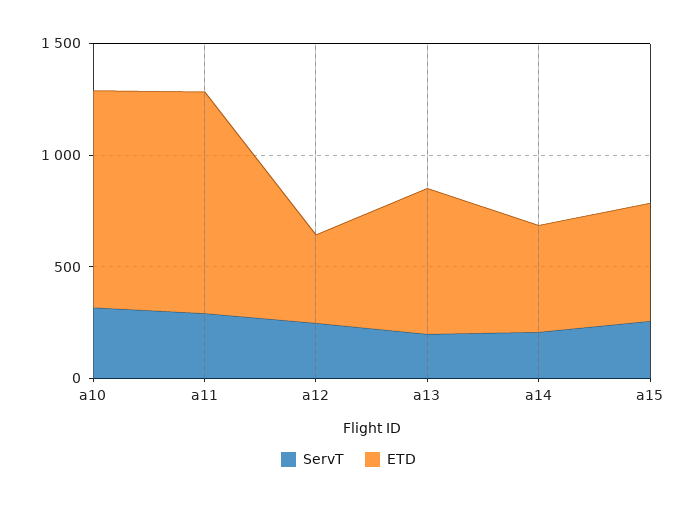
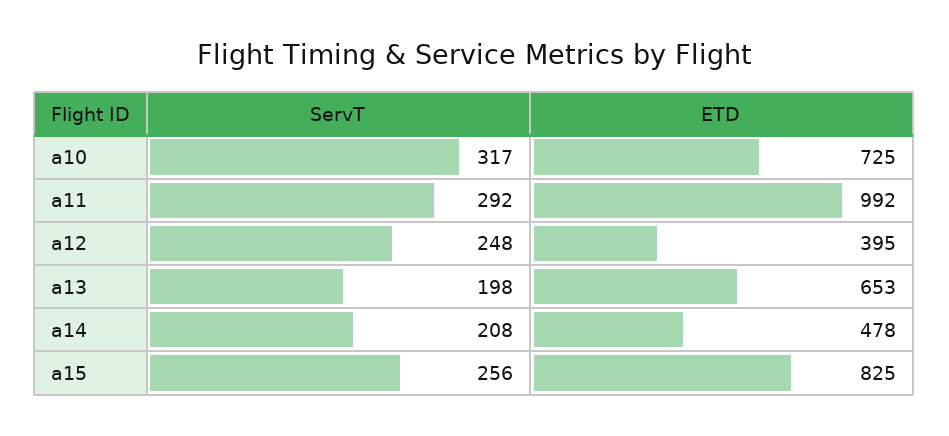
ETD, a10: 1000 -> 725
ETD, a15: 500 -> 825

